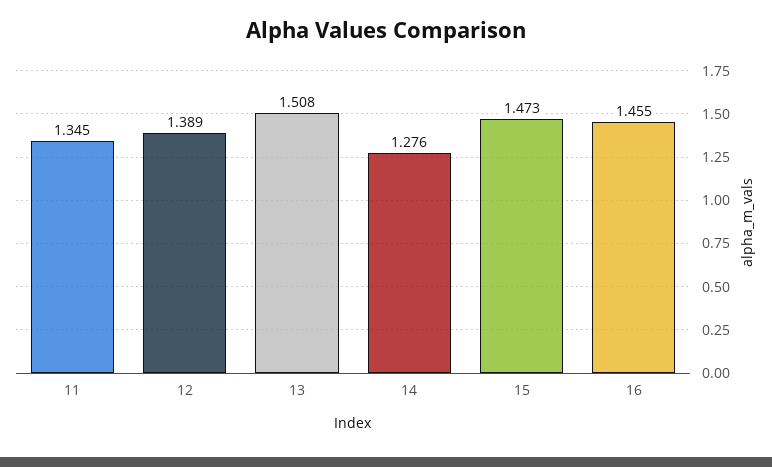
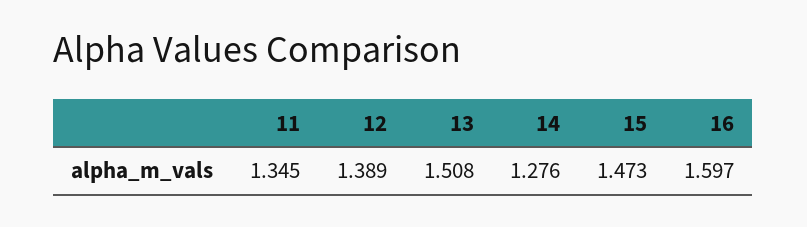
16: 1.455 -> 1.597

